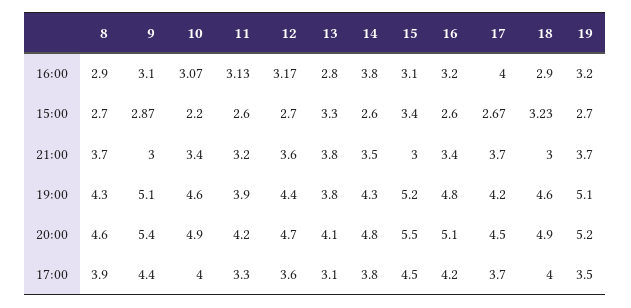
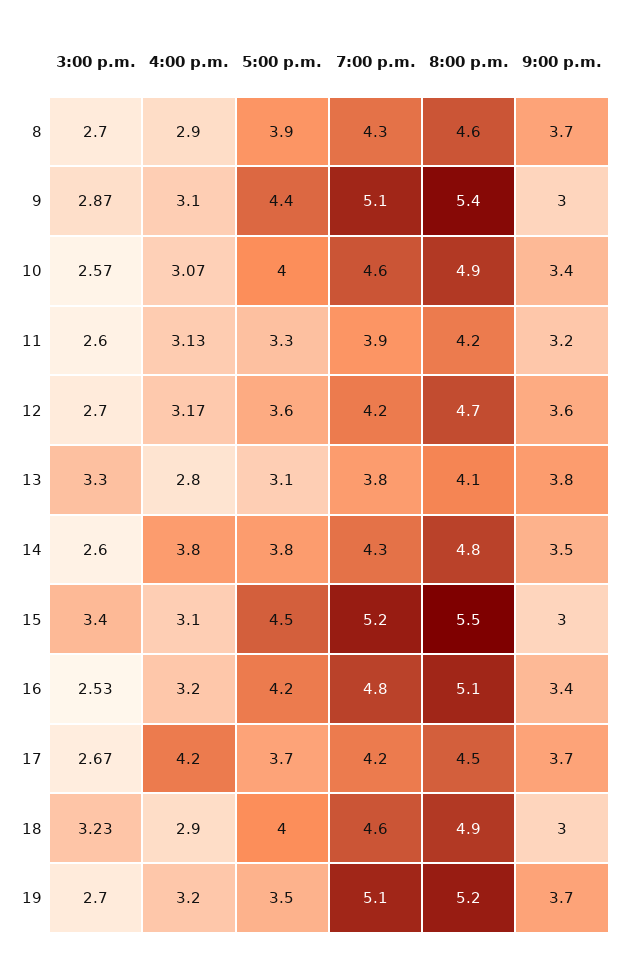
17, 16:00: 4 -> 4.2
10, 15:00: 2.2 -> 2.57
16, 15:00: 2.6 -> 2.53
12, 19:00: 4.4 -> 4.2

